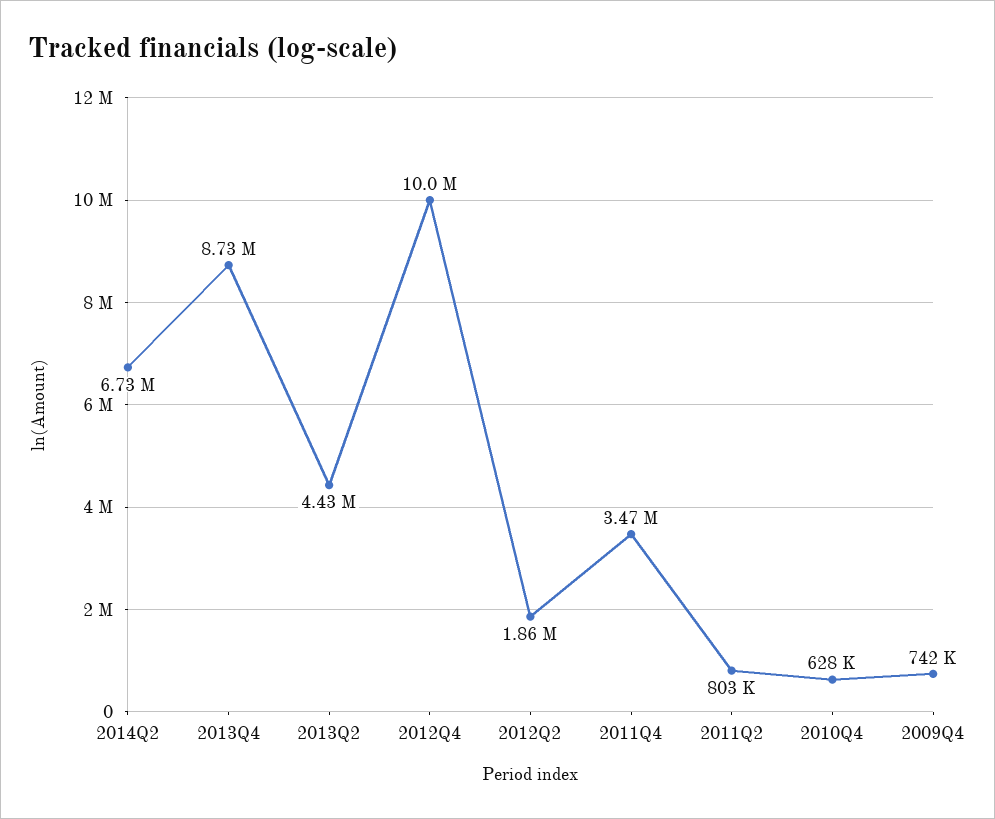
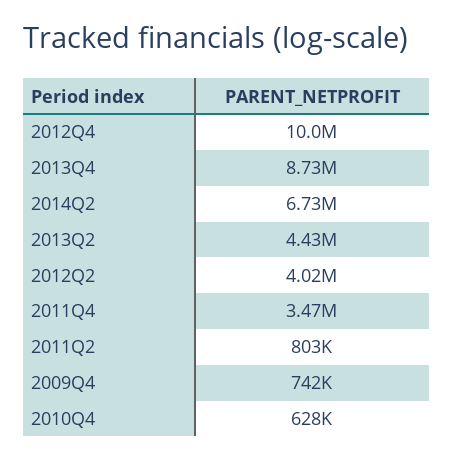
2012Q2: 1860000 -> 4020000

